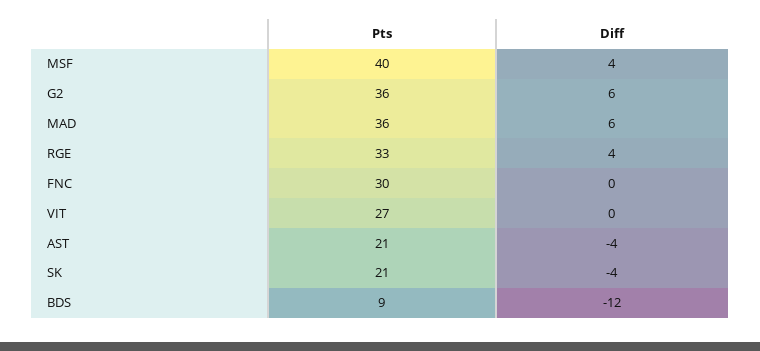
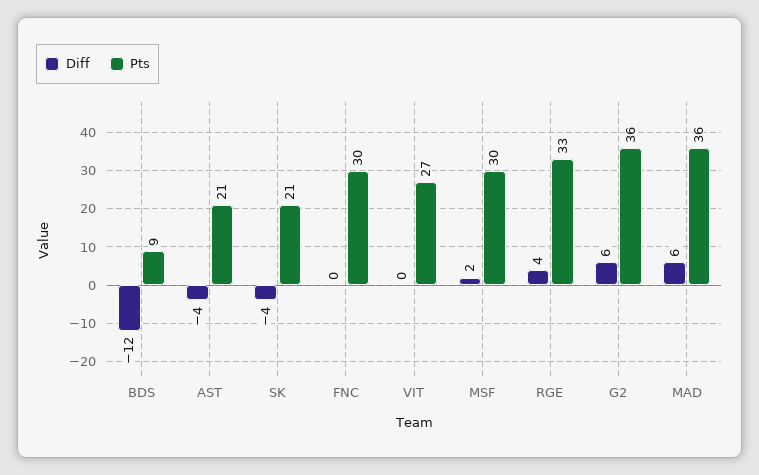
Pts, MSF: 40 -> 30
Diff, MSF: 4 -> 2

